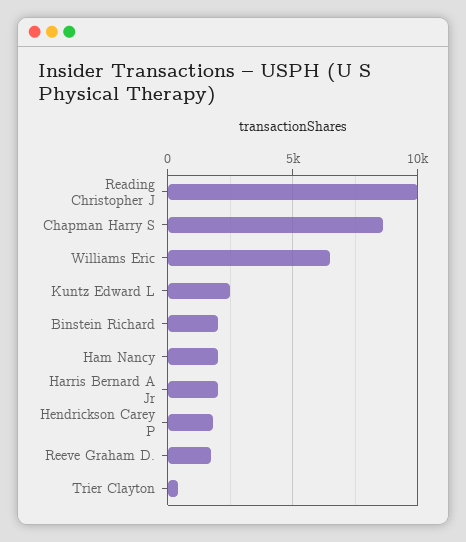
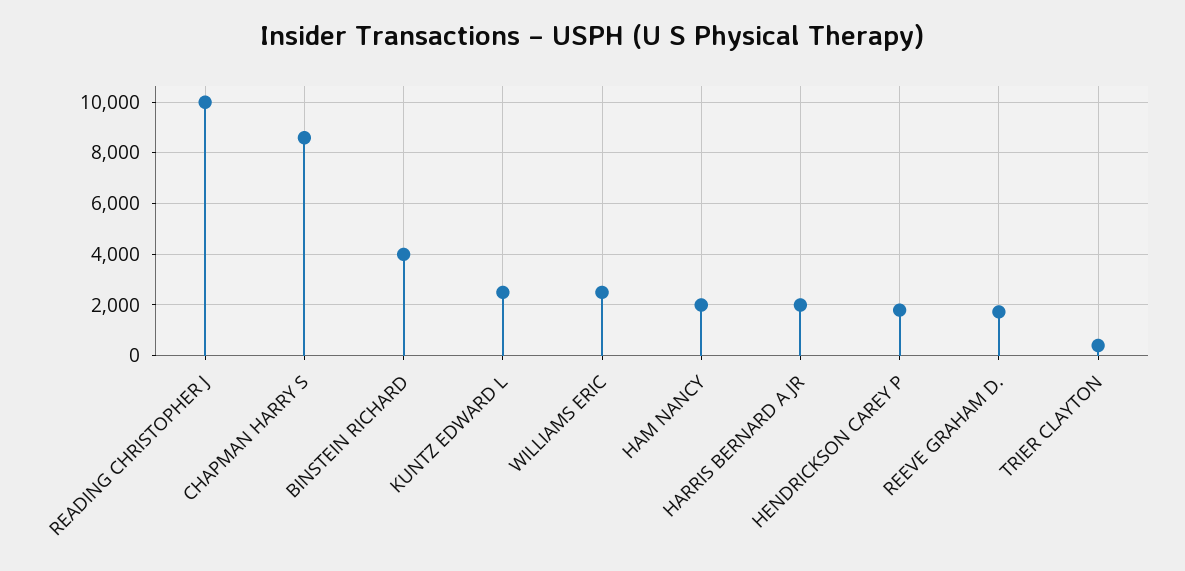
Williams Eric: 6500 -> 2500
Binstein Richard: 2000 -> 4000

